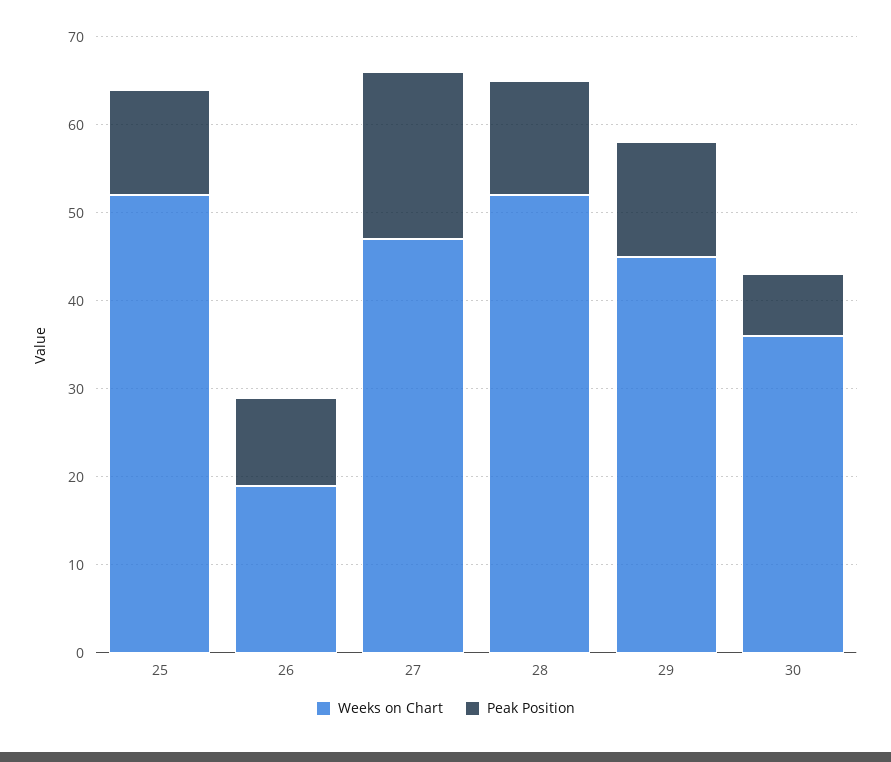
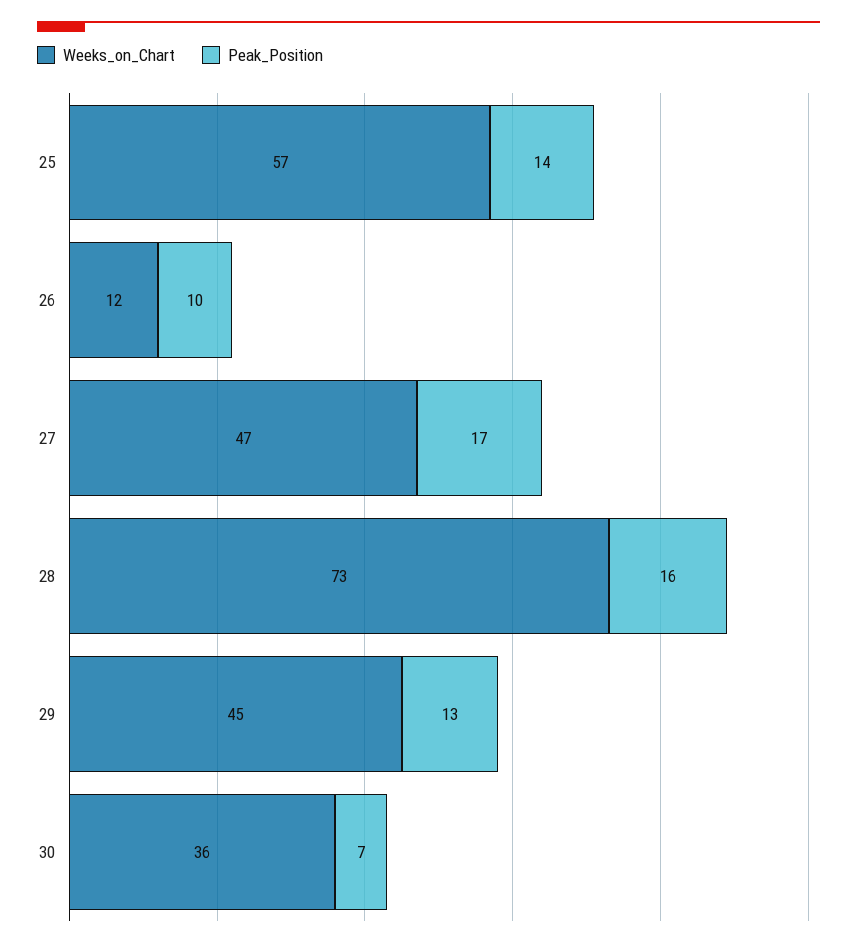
Weeks on Chart, 25: 52 -> 57
Peak Position, 25: 12 -> 14
Weeks on Chart, 26: 19 -> 12
Peak Position, 27: 19 -> 17
Weeks on Chart, 28: 52 -> 73
Peak Position, 28: 13 -> 16

